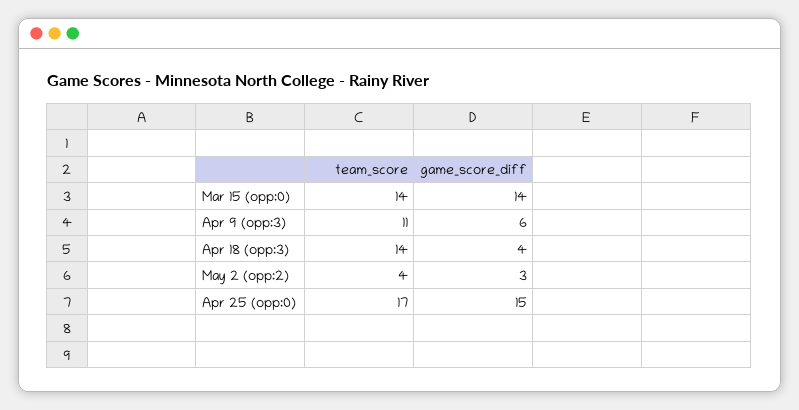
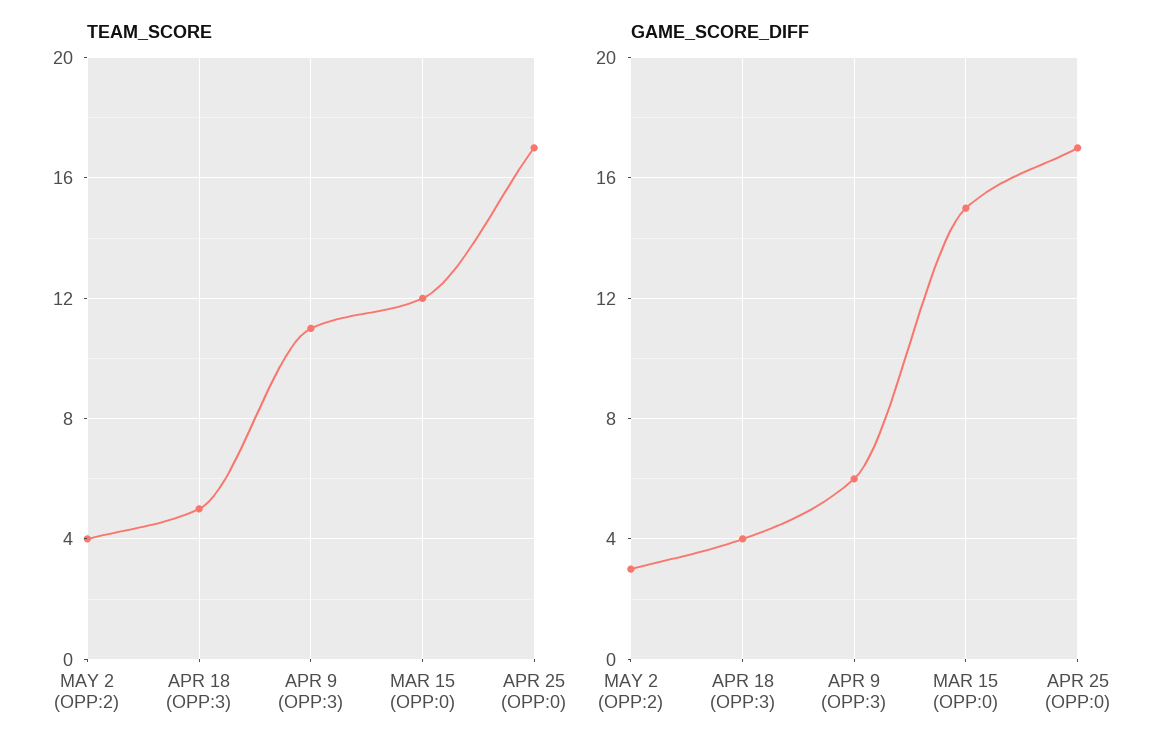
team_score, Mar 15 (opp:0): 14 -> 12
game_score_diff, Mar 15 (opp:0): 14 -> 15
team_score, Apr 18 (opp:3): 14 -> 5
game_score_diff, Apr 25 (opp:0): 15 -> 17

